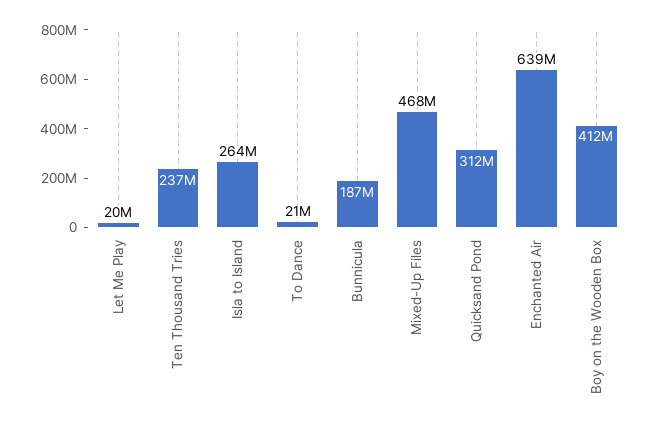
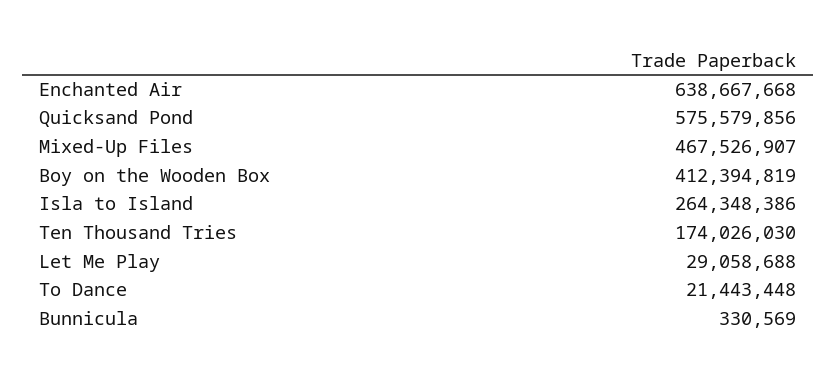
Let Me Play: 20000000 -> 29058688
Ten Thousand Tries: 237000000 -> 174026030
Bunnicula: 187000000 -> 330569
Quicksand Pond: 312000000 -> 575579856

